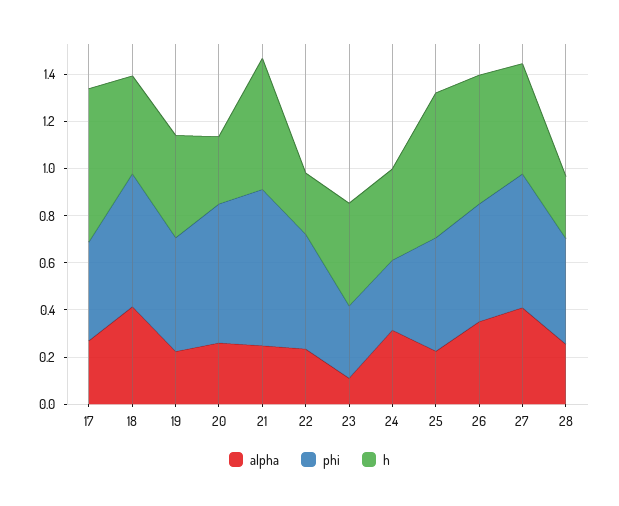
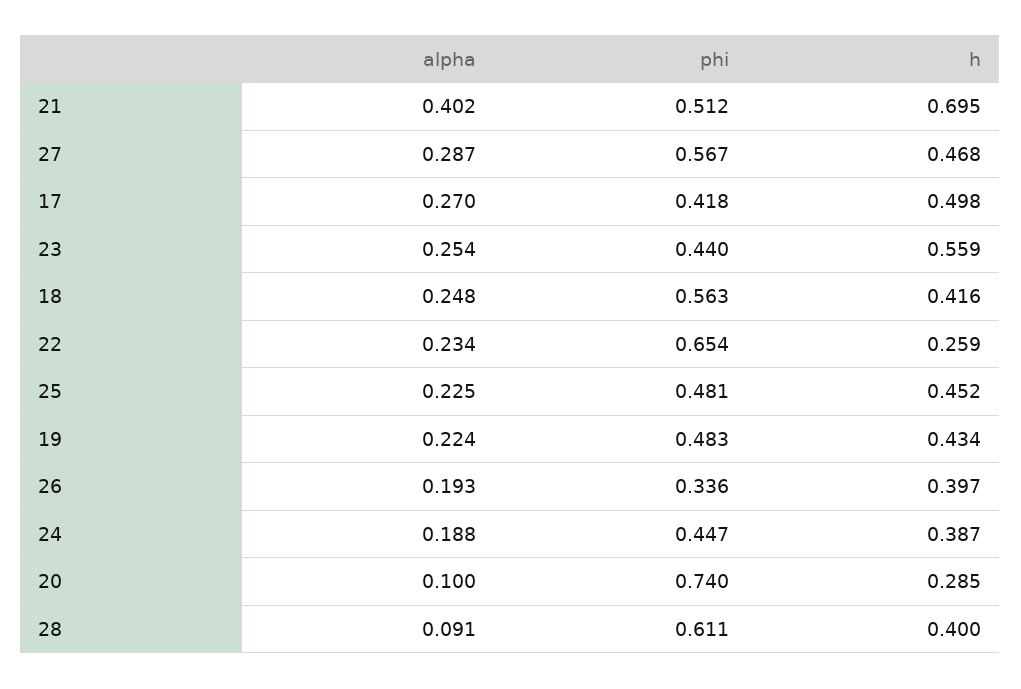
h, 17: 0.65 -> 0.498
alpha, 18: 0.4 -> 0.248
alpha, 20: 0.25 -> 0.1
phi, 20: 0.6 -> 0.74
alpha, 21: 0.25 -> 0.402
phi, 21: 0.65 -> 0.512
h, 21: 0.55 -> 0.695
phi, 22: 0.5 -> 0.654
alpha, 23: 0.1 -> 0.254
phi, 23: 0.3 -> 0.44
h, 23: 0.45 -> 0.559
alpha, 24: 0.3 -> 0.188
phi, 24: 0.3 -> 0.447
h, 25: 0.6 -> 0.452
alpha, 26: 0.35 -> 0.193
phi, 26: 0.5 -> 0.336
h, 26: 0.55 -> 0.397
alpha, 27: 0.4 -> 0.287
alpha, 28: 0.25 -> 0.091
phi, 28: 0.45 -> 0.611
h, 28: 0.25 -> 0.4

